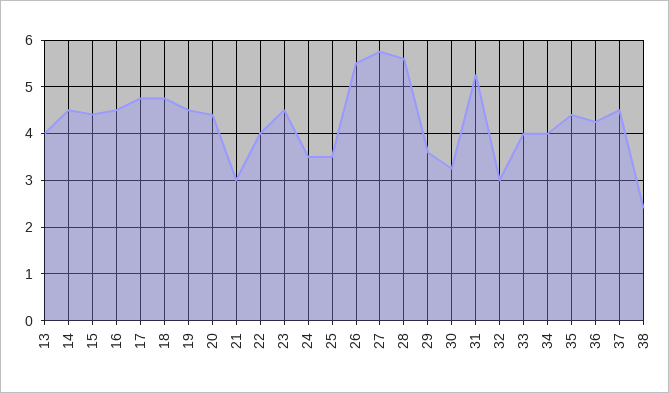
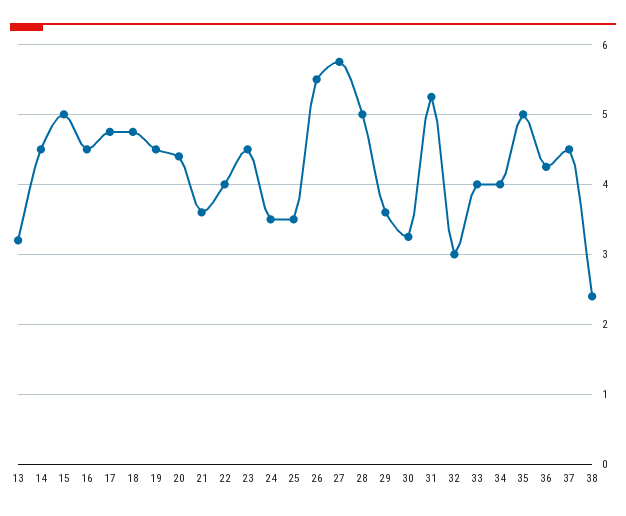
13: 4 -> 3.2
15: 4.4 -> 5
21: 3 -> 3.6
28: 5.6 -> 5
35: 4.4 -> 5

